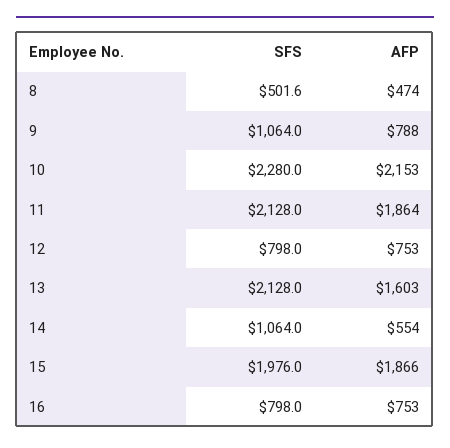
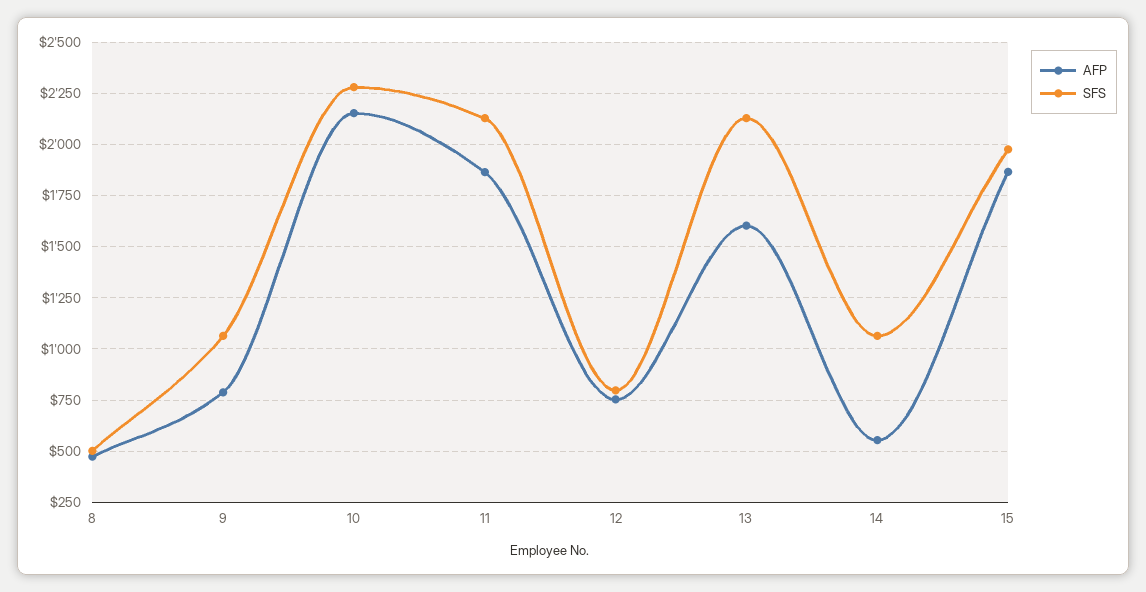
SFS, 16: 798 -> none
AFP, 16: 753 -> none

